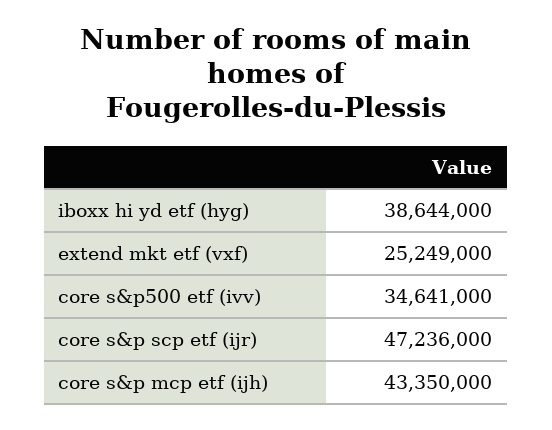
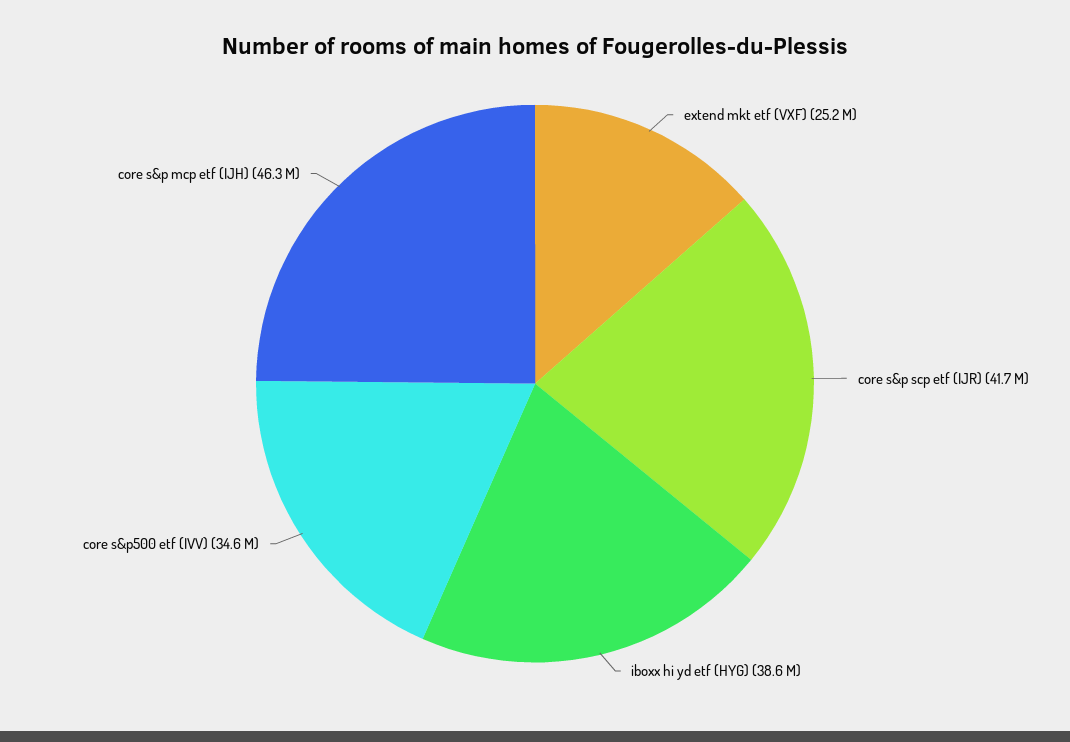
core s&p scp etf (ijr): 47236000 -> 41700000
core s&p mcp etf (ijh): 43350000 -> 46300000

